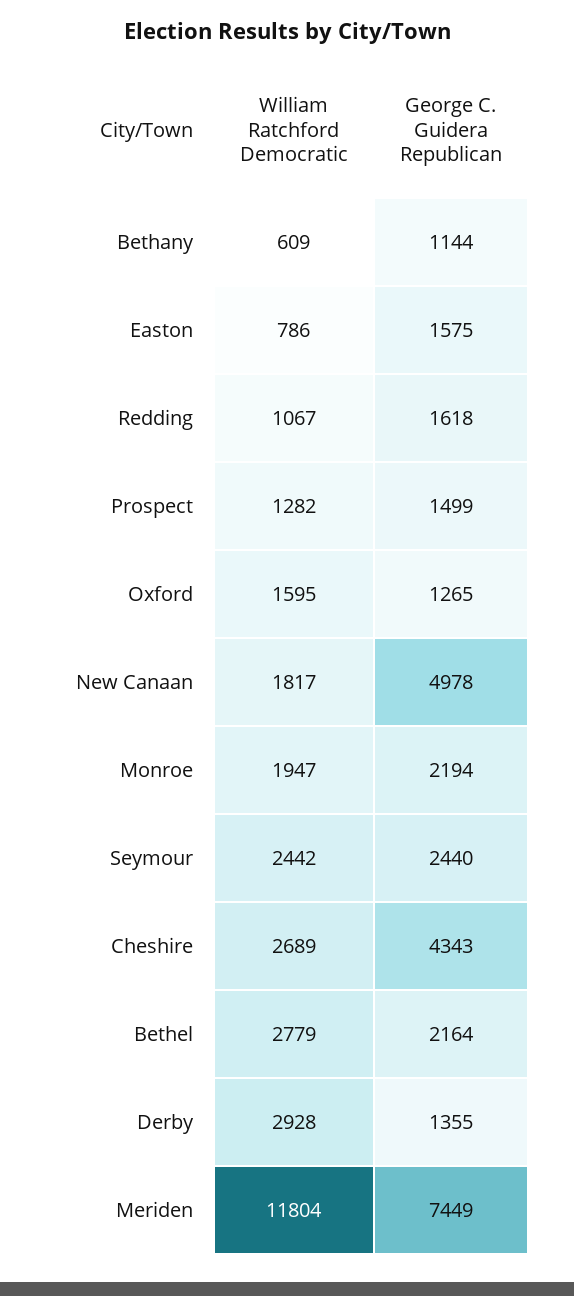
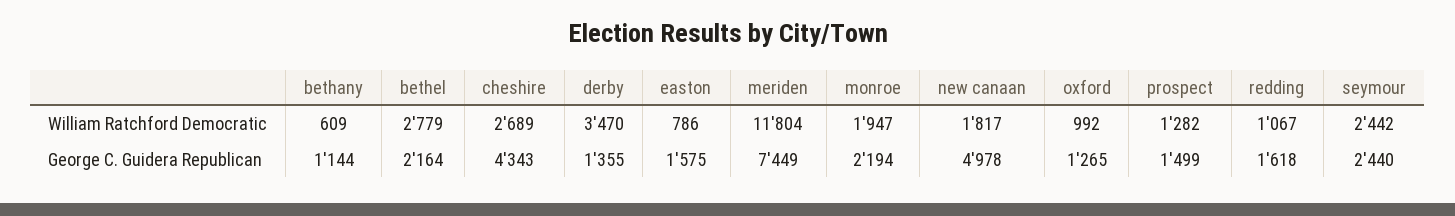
William Ratchford Democratic, Oxford: 1595 -> 992
William Ratchford Democratic, Derby: 2928 -> 3470

